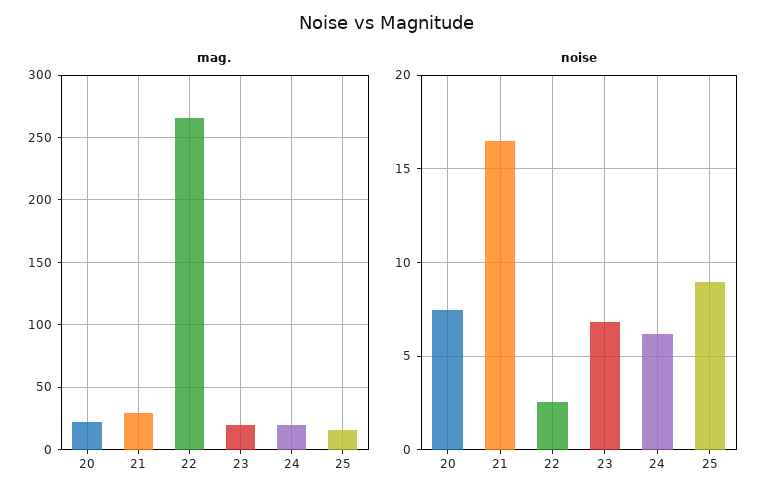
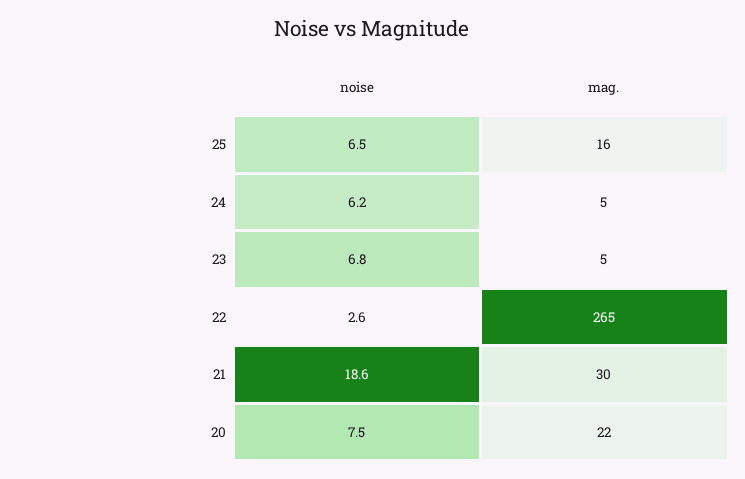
mag., 23: 20 -> 5
mag., 24: 20 -> 5
noise, 21: 16.5 -> 18.6
noise, 25: 9 -> 6.5

